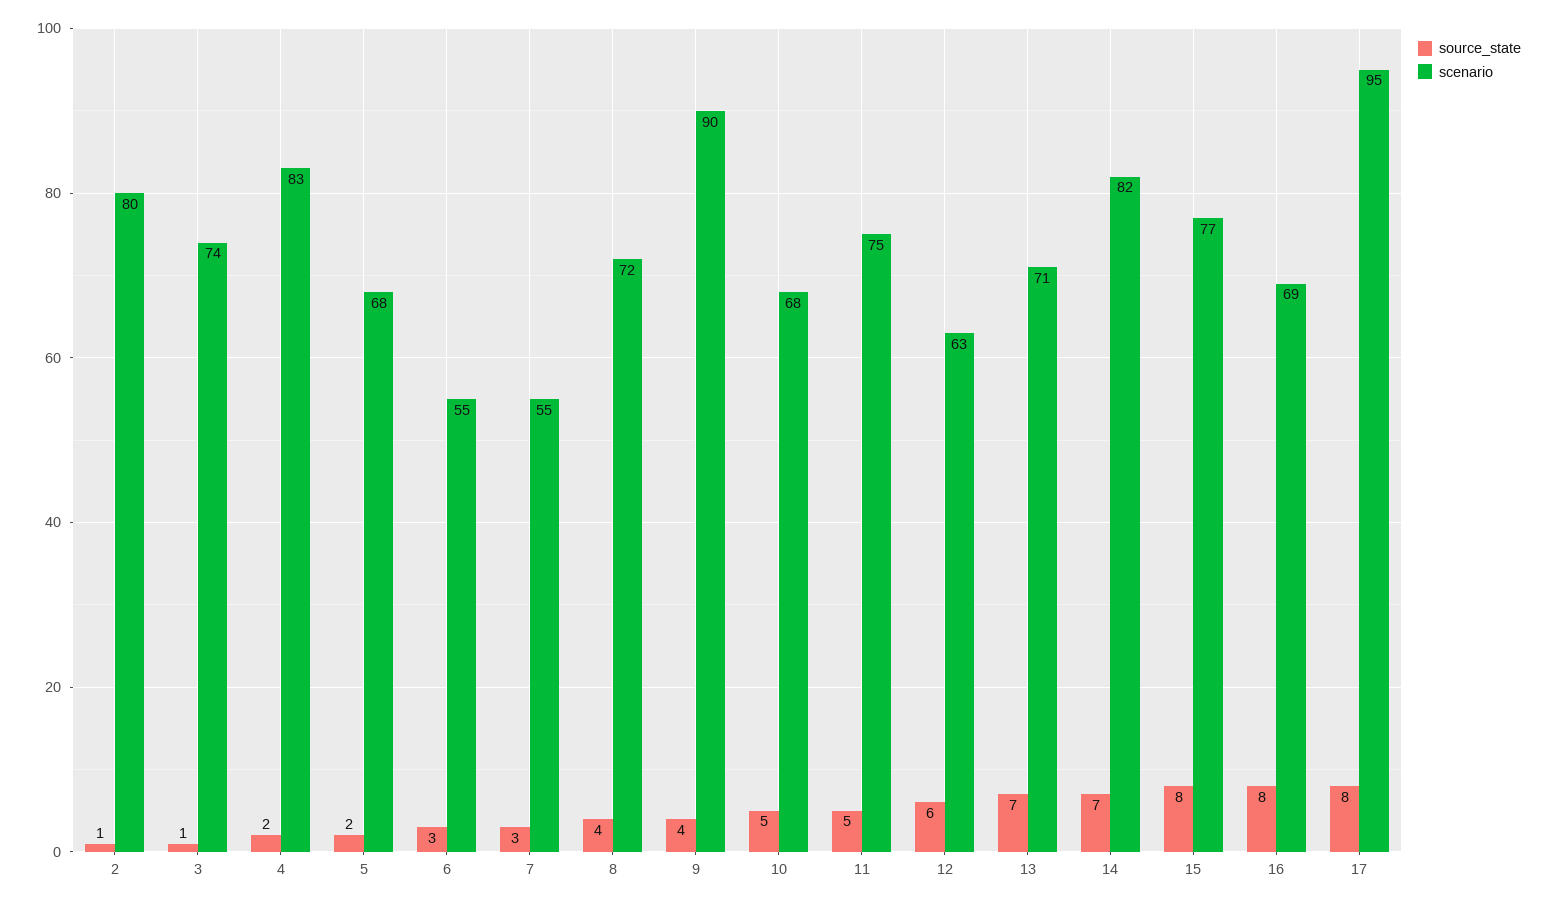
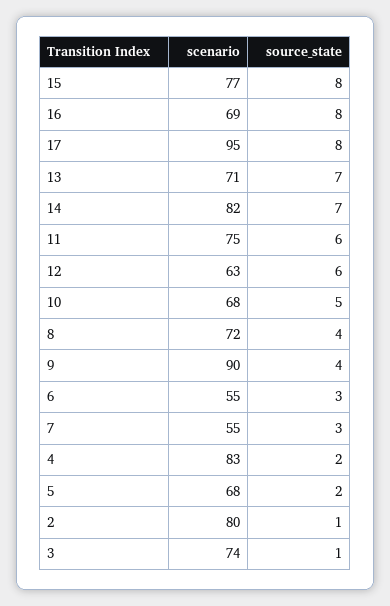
source_state, 11: 5 -> 6

